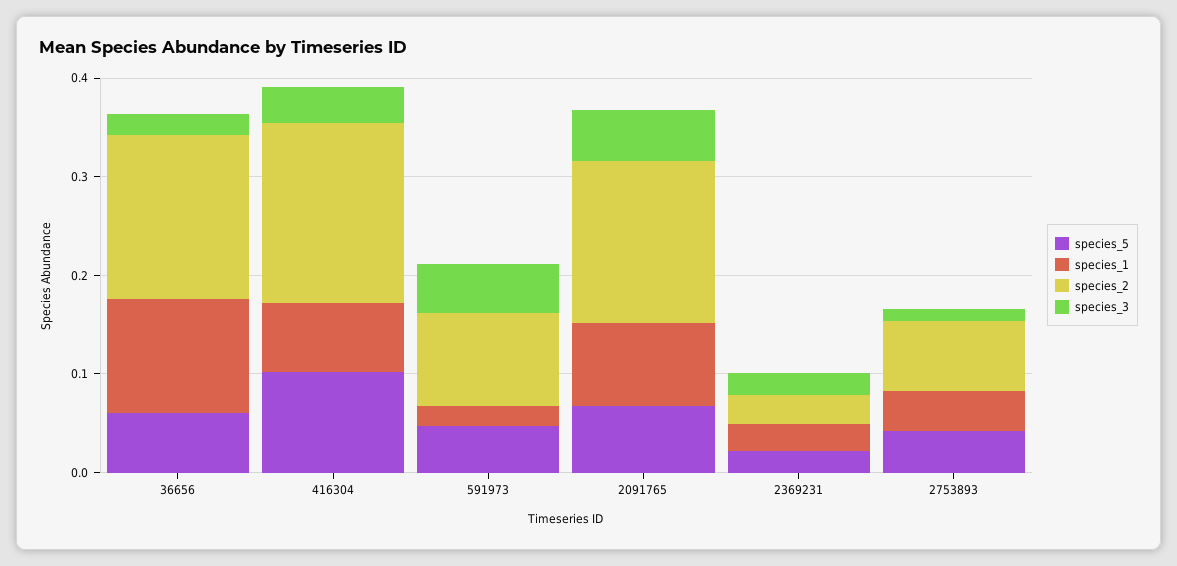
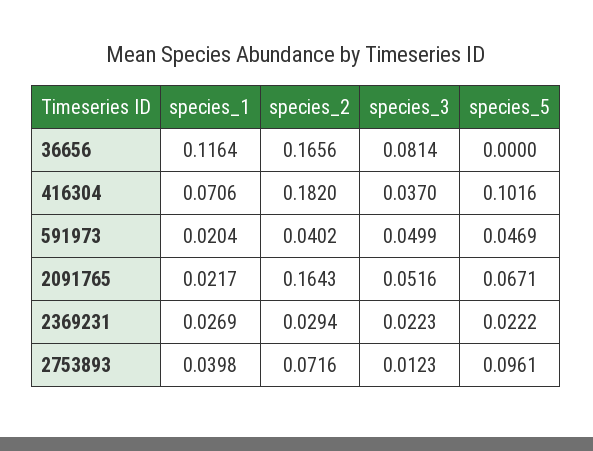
species_5, 36656: 0.06 -> 0
species_3, 36656: 0.02 -> 0.0814
species_2, 591973: 0.1 -> 0.0402
species_1, 2091765: 0.08 -> 0.0217
species_5, 2753893: 0.04 -> 0.0961

